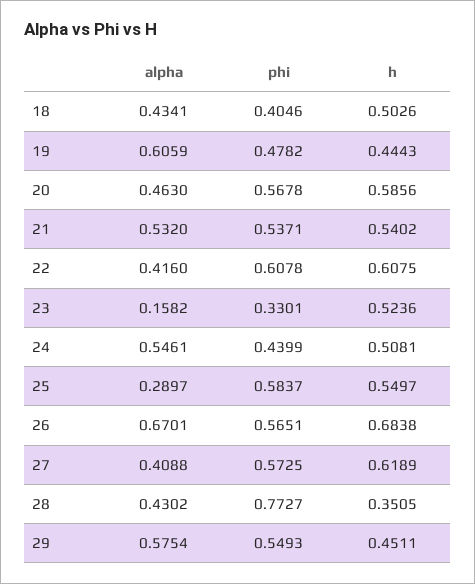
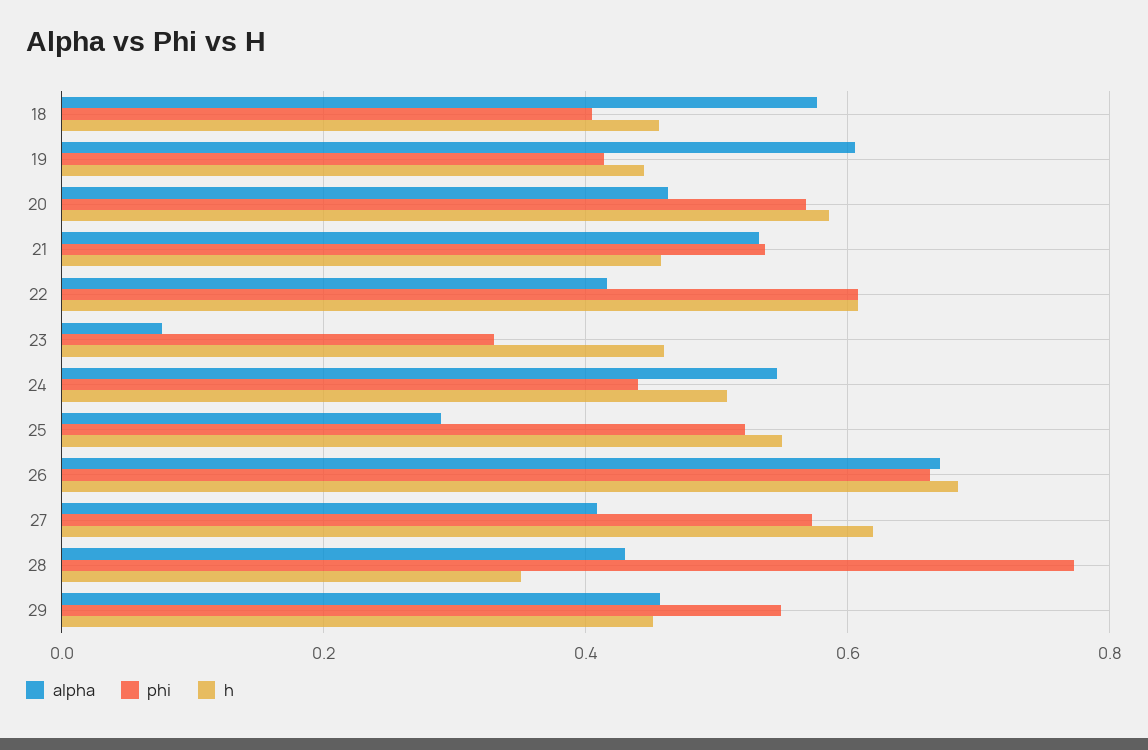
alpha, 18: 0.4341 -> 0.58
h, 18: 0.5026 -> 0.46
phi, 19: 0.4782 -> 0.42
h, 21: 0.5402 -> 0.46
alpha, 23: 0.1582 -> 0.08
h, 23: 0.5236 -> 0.46
phi, 25: 0.5837 -> 0.52
phi, 26: 0.5651 -> 0.66
alpha, 29: 0.5754 -> 0.46

